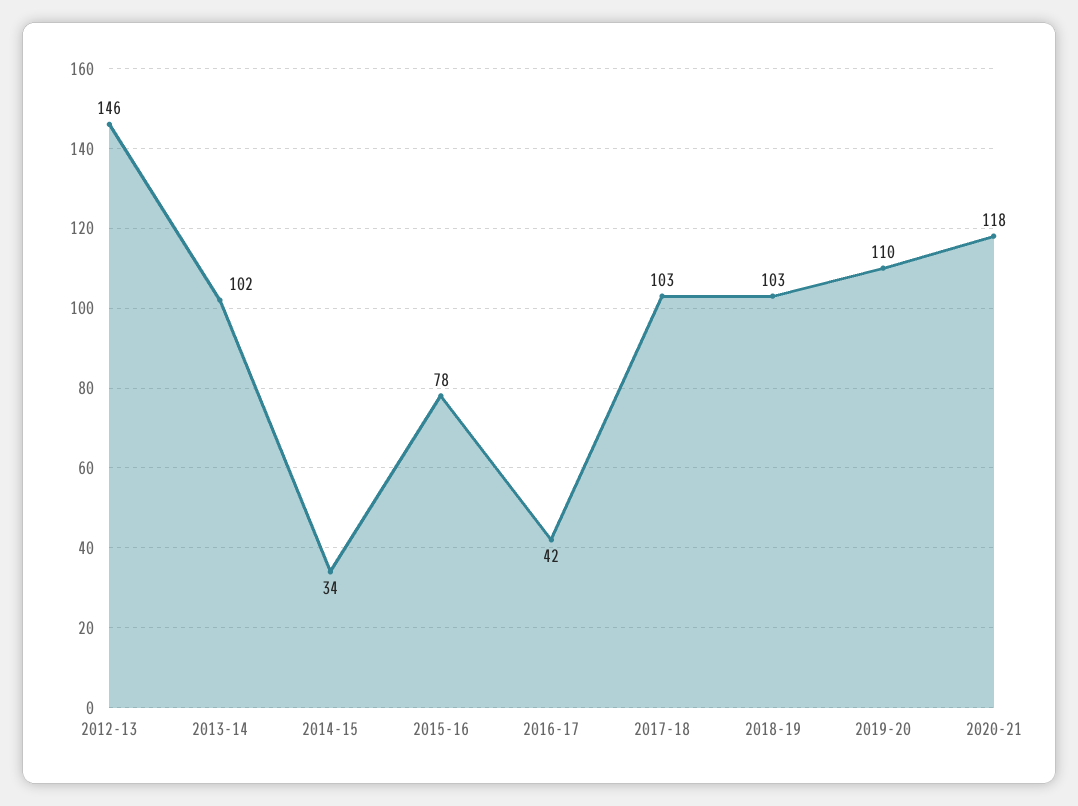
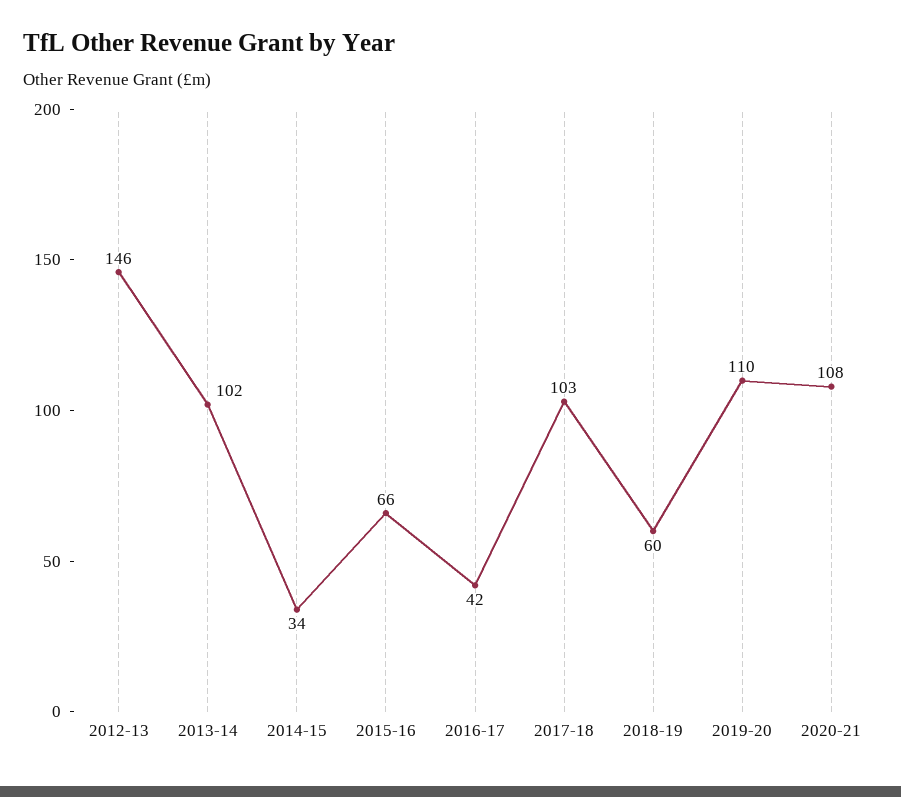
2015-16: 78 -> 66
2018-19: 103 -> 60
2020-21: 118 -> 108

